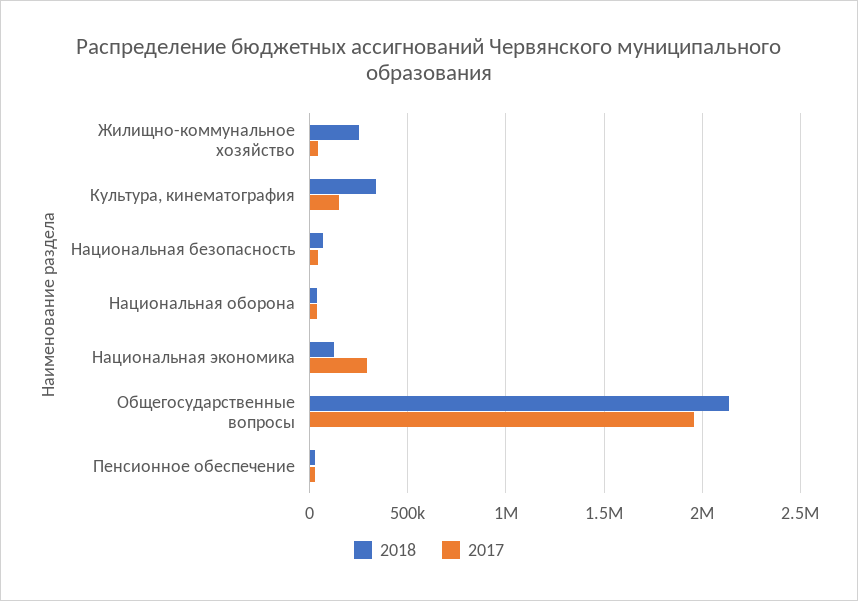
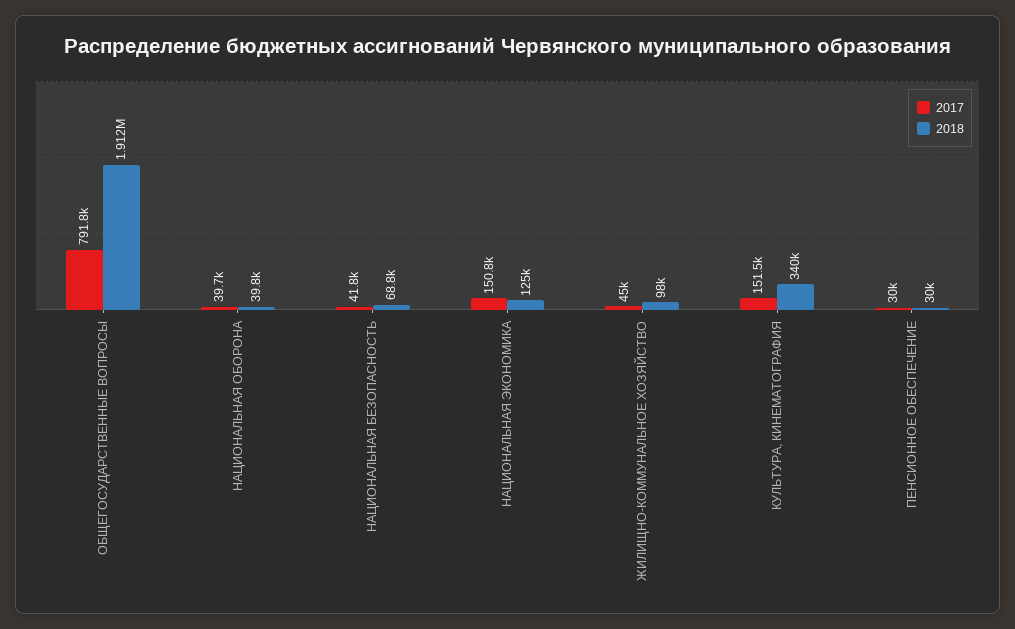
2018, Жилищно-коммунальное хозяйство: 250000 -> 98000
2017, Национальная экономика: 300000 -> 150800
2018, Общегосударственные вопросы: 2150000 -> 1912000
2017, Общегосударственные вопросы: 1950000 -> 791800

